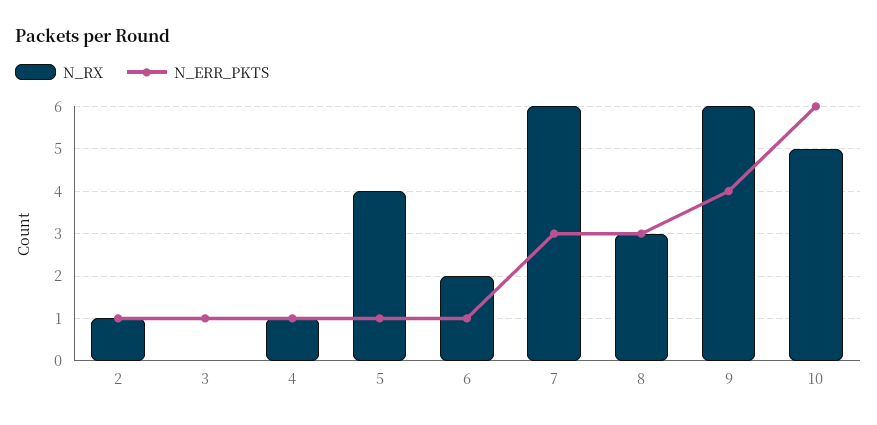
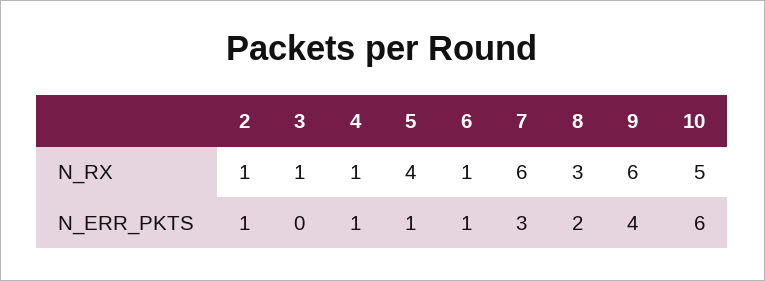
N_RX, 3: 0 -> 1
N_ERR_PKTS, 3: 1 -> 0
N_RX, 6: 2 -> 1
N_ERR_PKTS, 8: 3 -> 2

